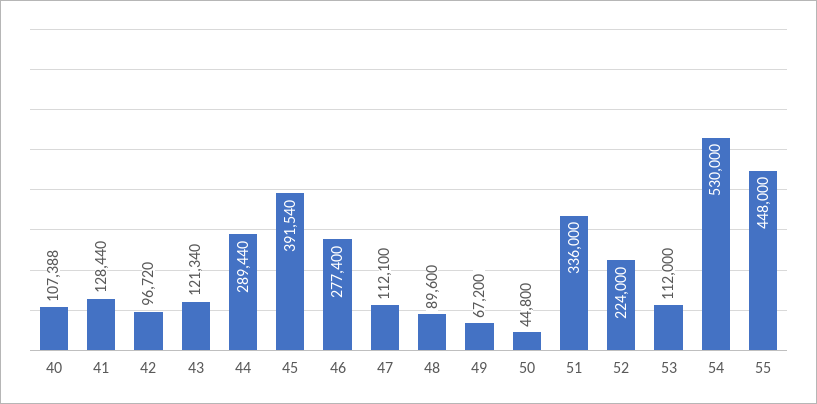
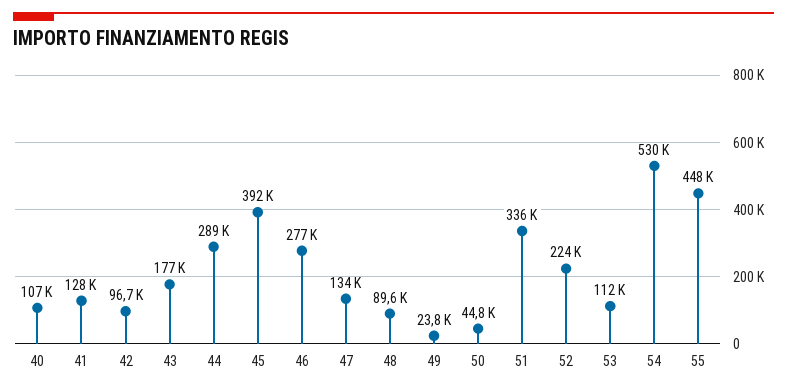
43: 121340 -> 177000
47: 112100 -> 134000
49: 67200 -> 23800

